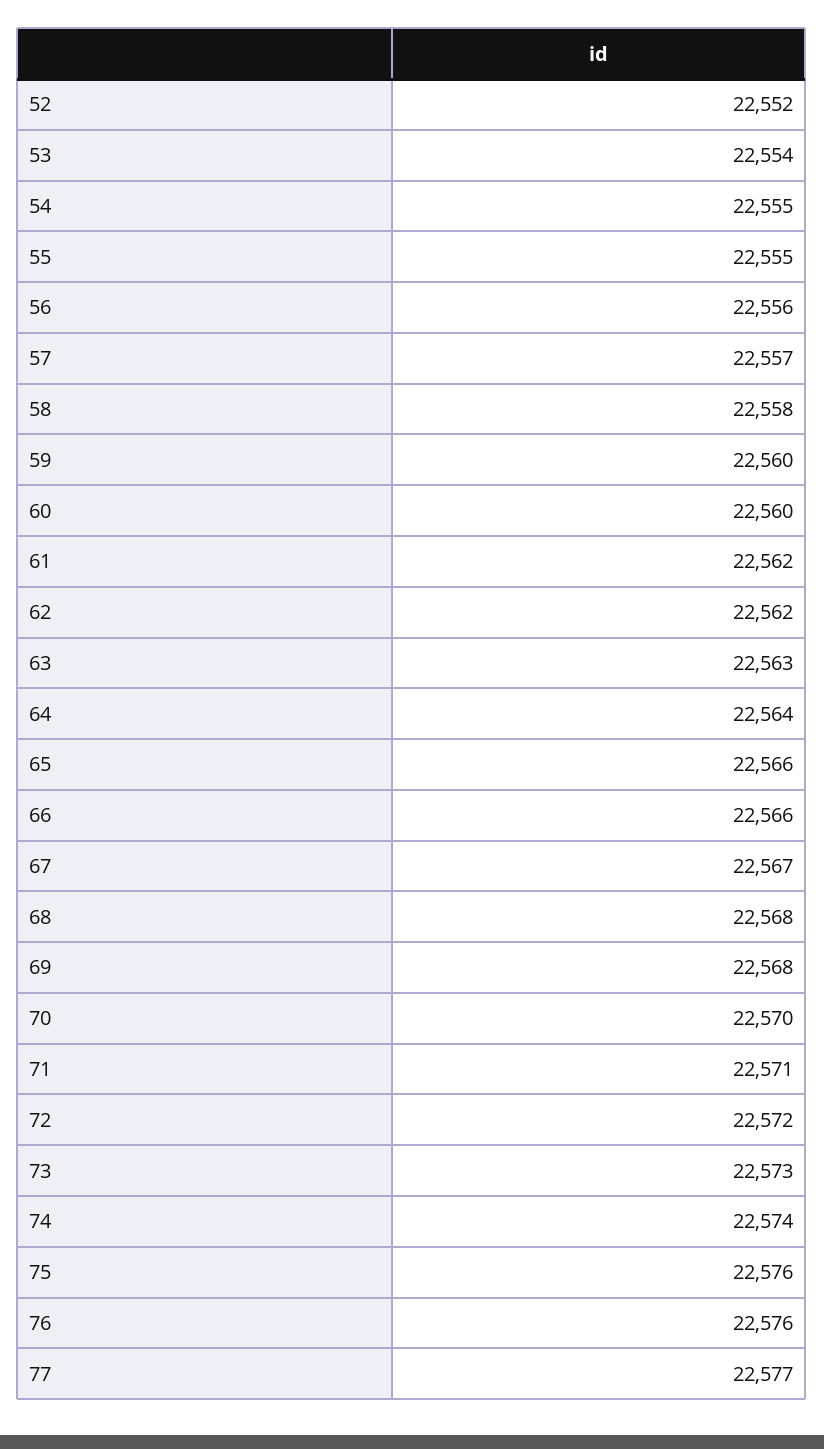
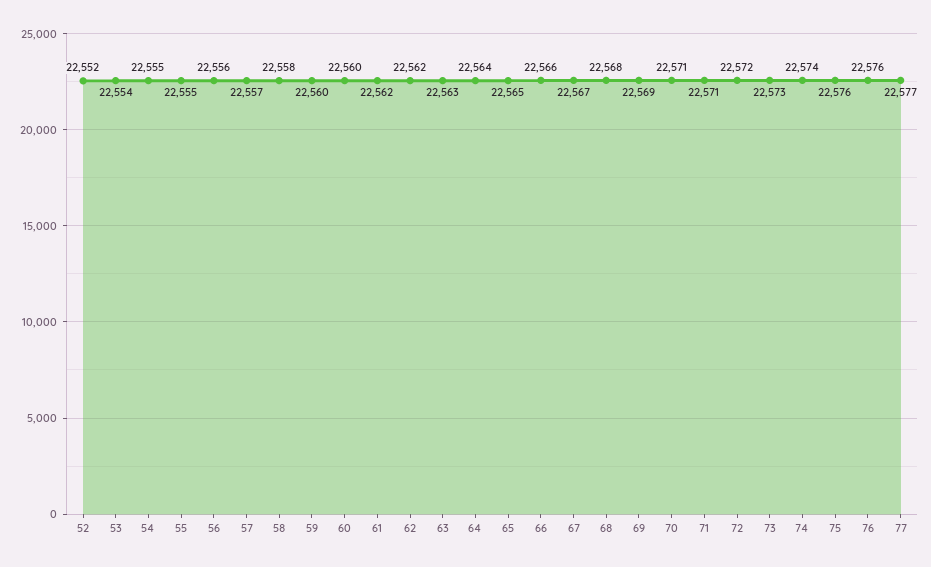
65: 22566 -> 22565
69: 22568 -> 22569
70: 22570 -> 22571

